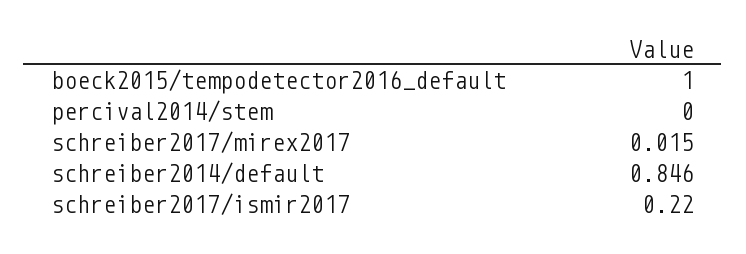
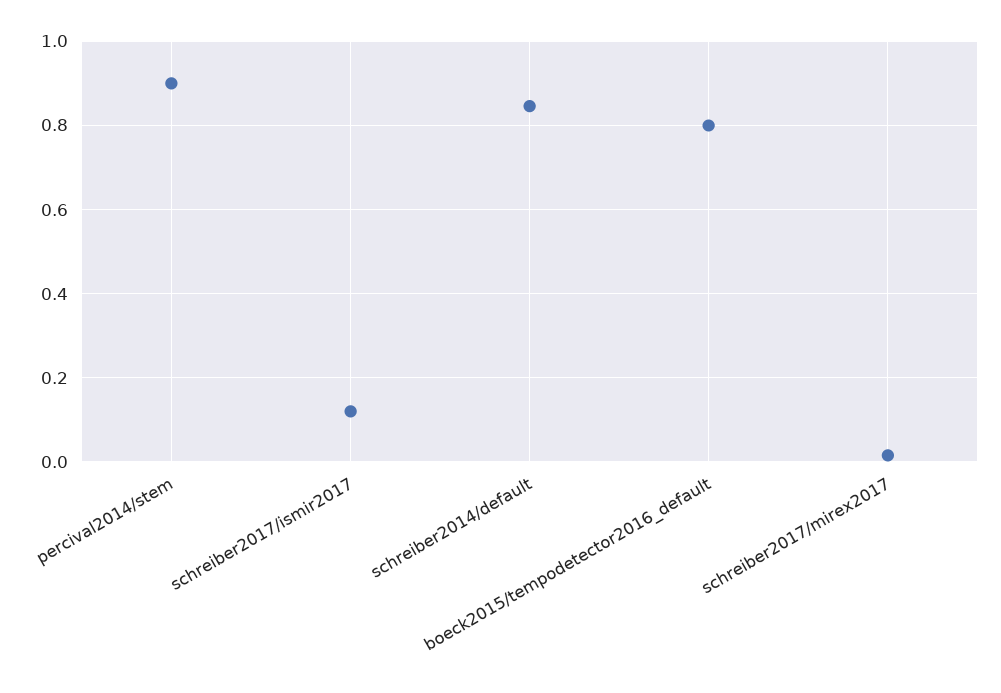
boeck2015/tempodetector2016_default: 1 -> 0.8
percival2014/stem: 0 -> 0.9
schreiber2017/ismir2017: 0.22 -> 0.12

